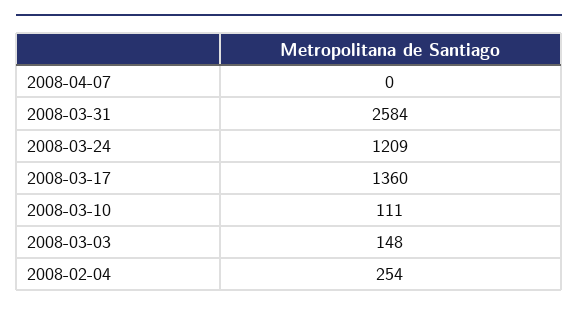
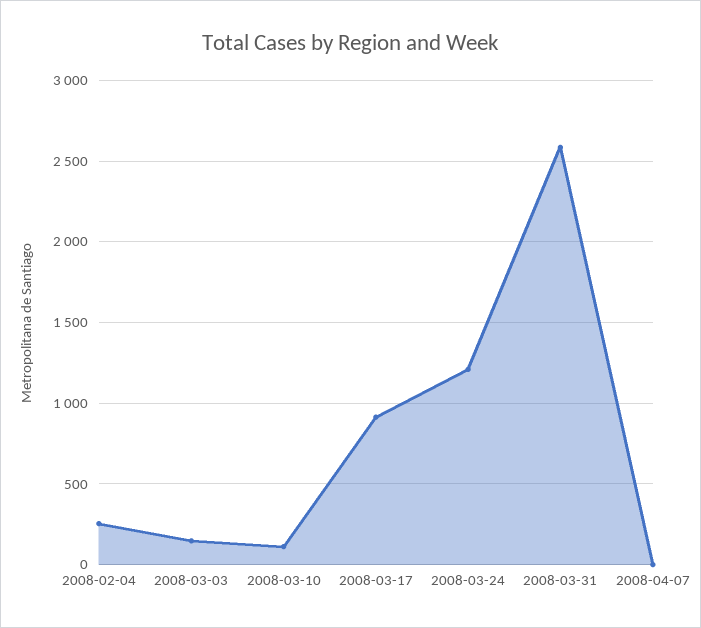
2008-03-17: 1360 -> 900

